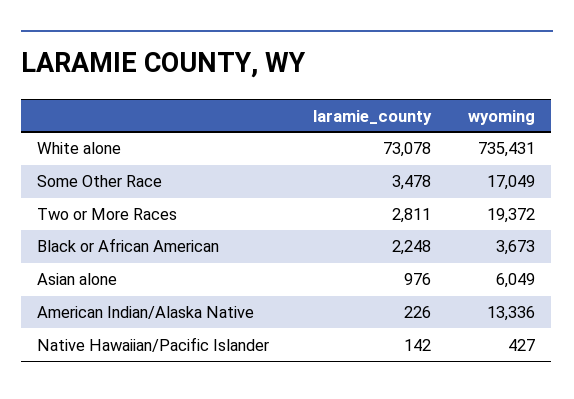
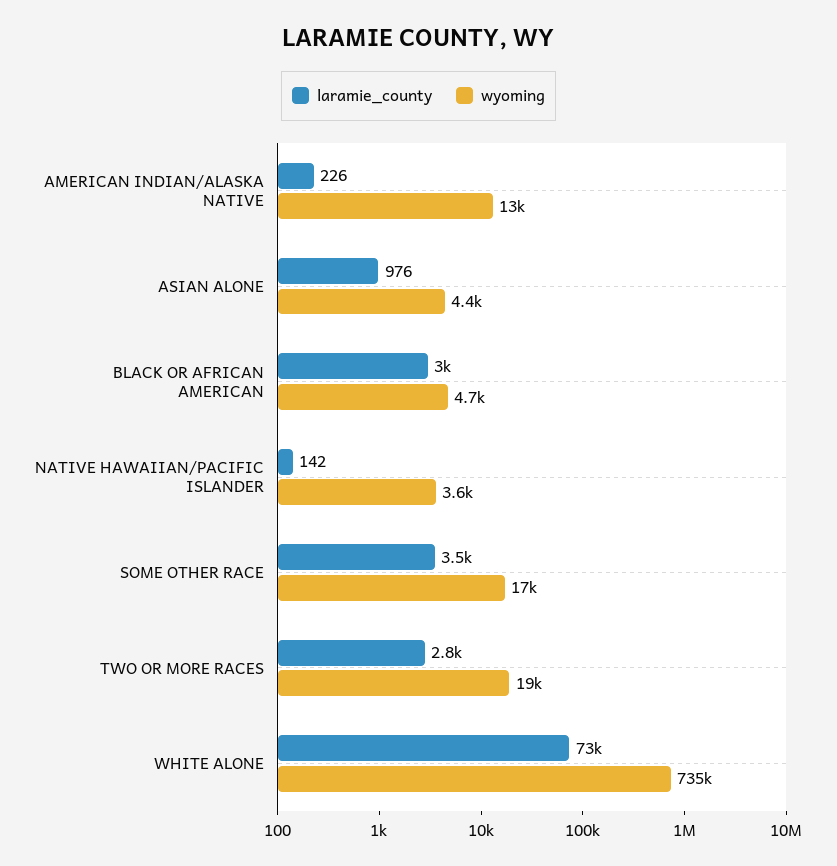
laramie_county, Black or African American: 2248 -> 3000
wyoming, Black or African American: 3673 -> 4700
wyoming, Asian alone: 6049 -> 4400
wyoming, Native Hawaiian/Pacific Islander: 427 -> 3600

